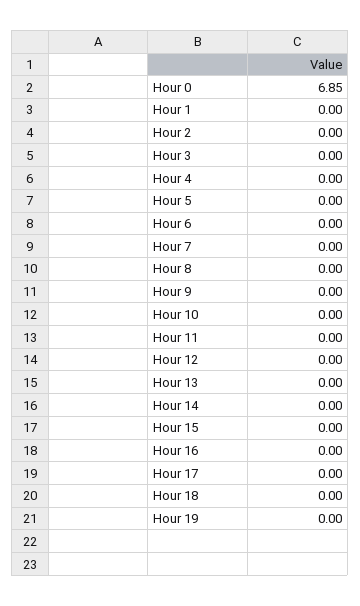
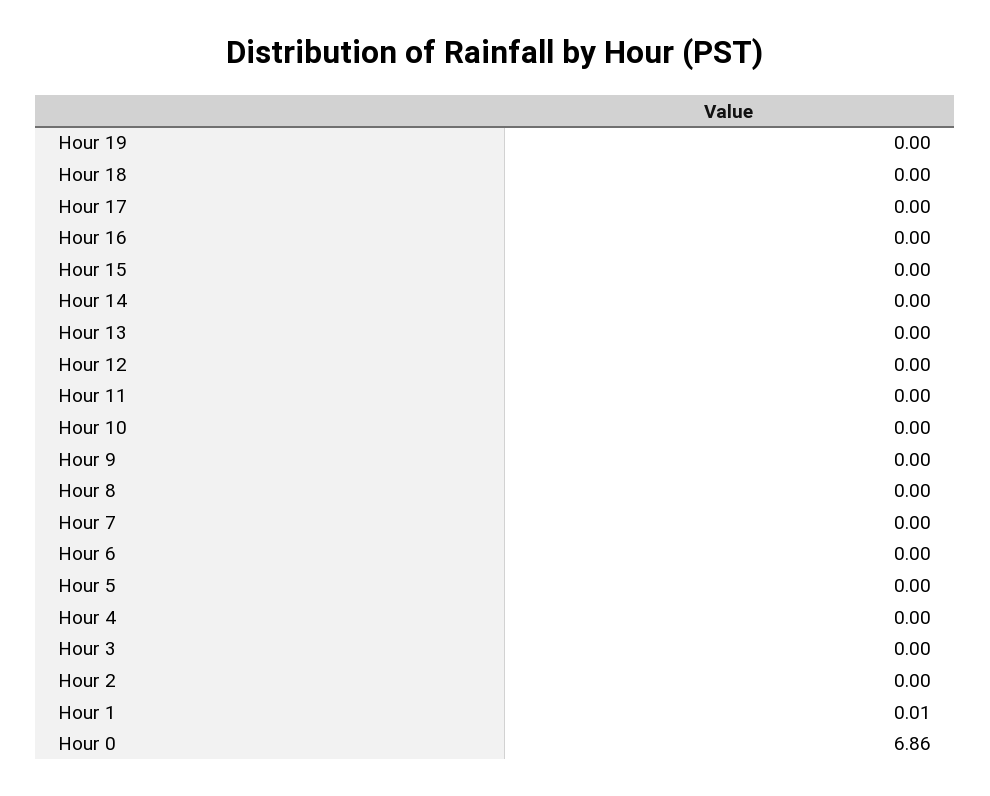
Hour 0: 6.85 -> 6.86
Hour 1: 0 -> 0.01

